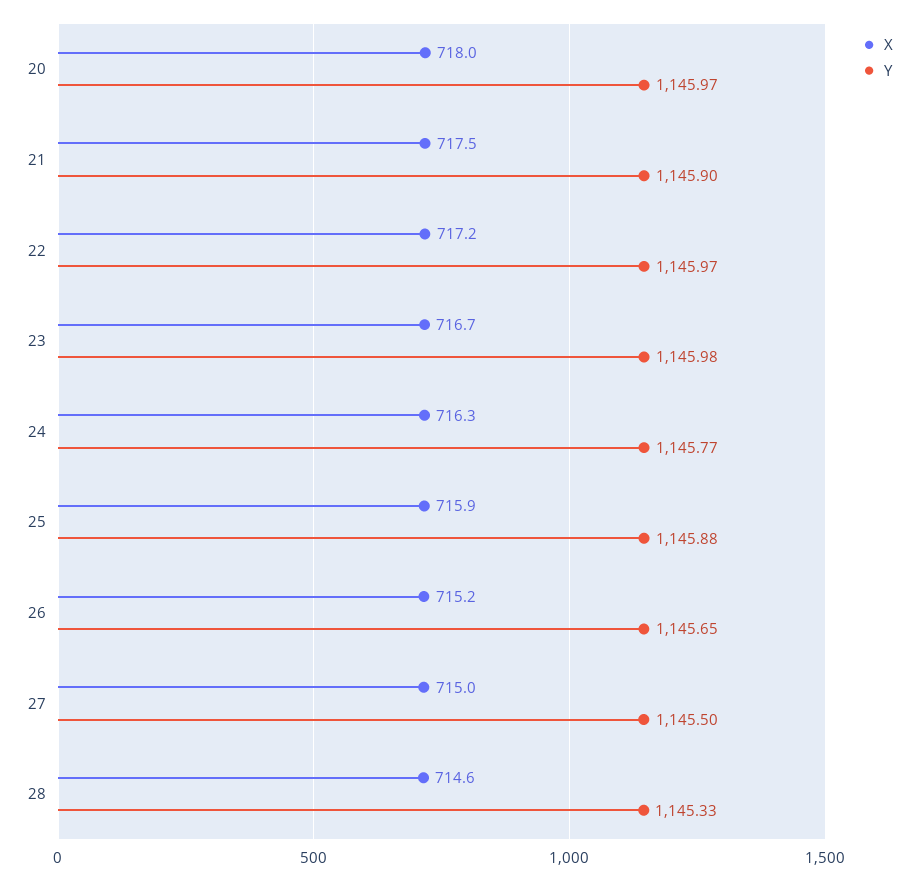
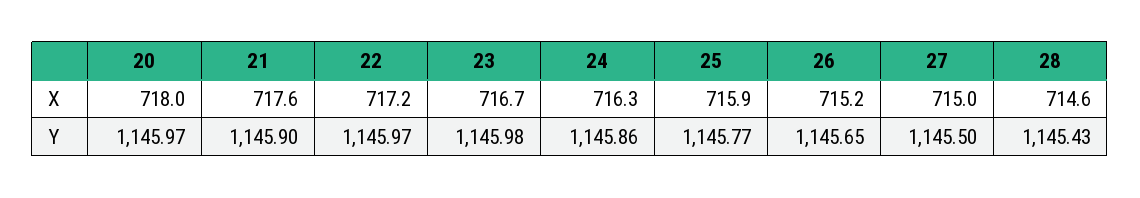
X, 21: 717.5 -> 717.6
Y, 24: 1145.77 -> 1145.86
Y, 25: 1145.88 -> 1145.77
Y, 28: 1145.33 -> 1145.43

